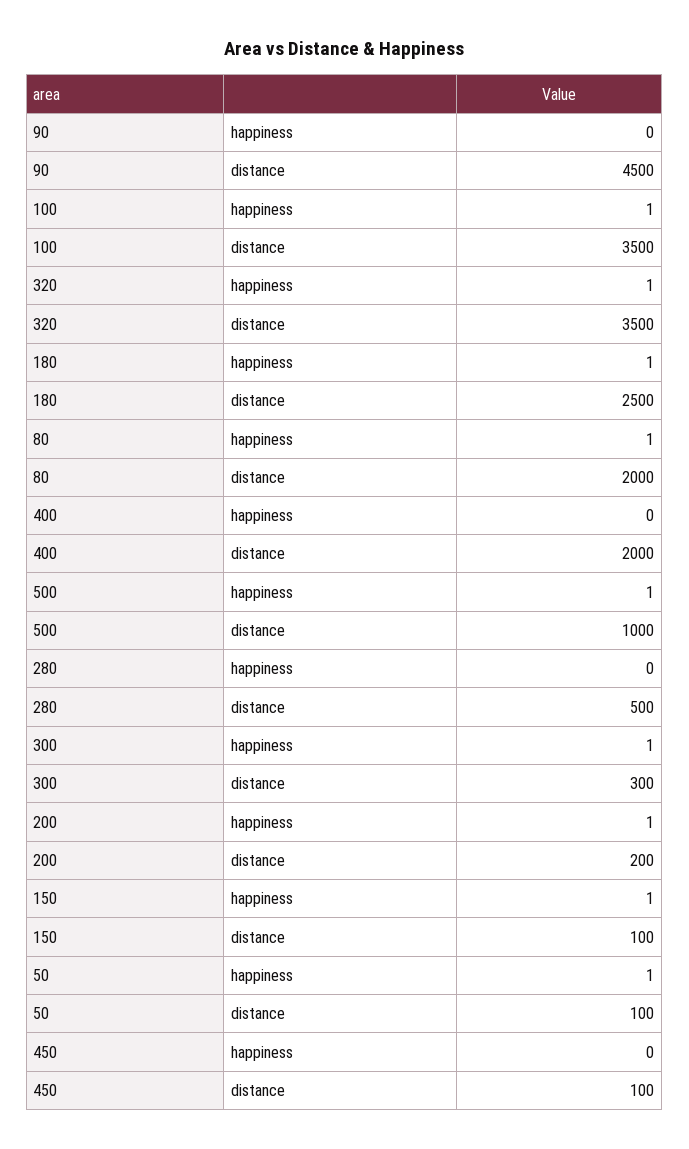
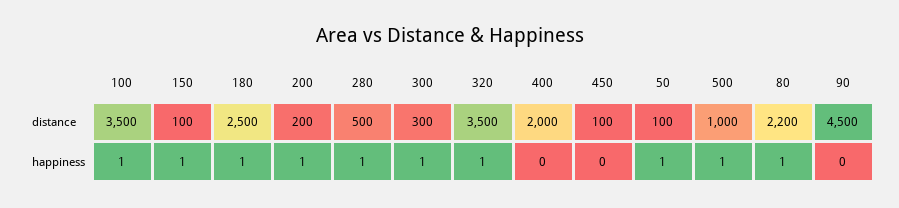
80, distance: 2000 -> 2200
280, happiness: 0 -> 1

